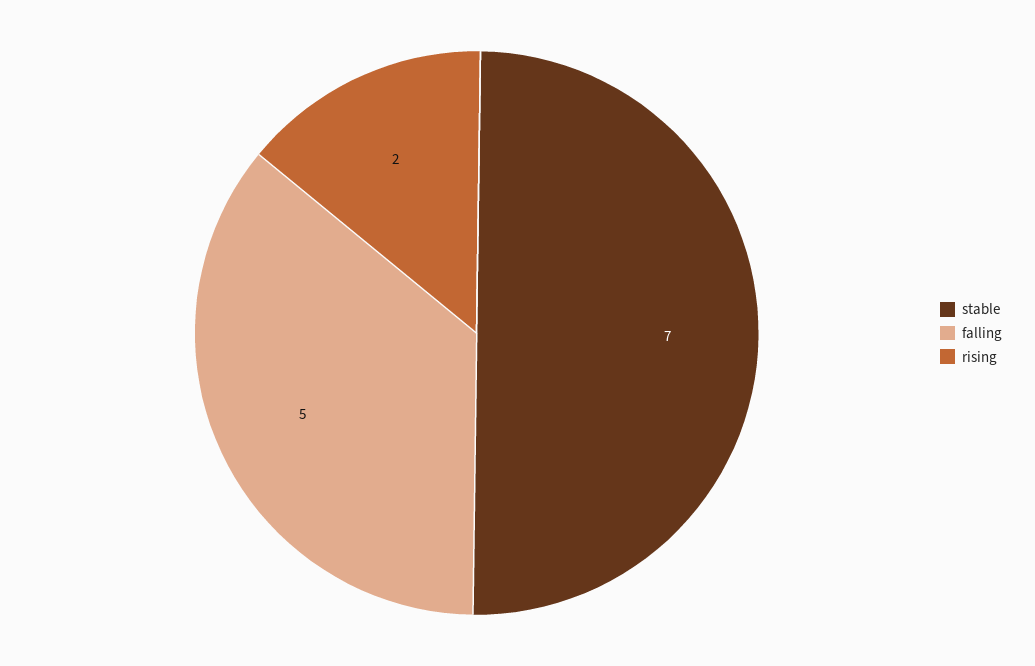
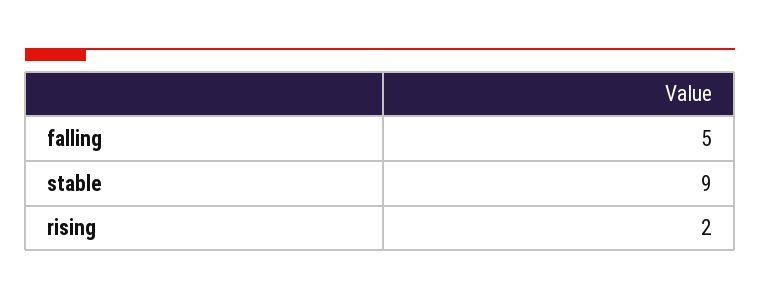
stable: 7 -> 9

